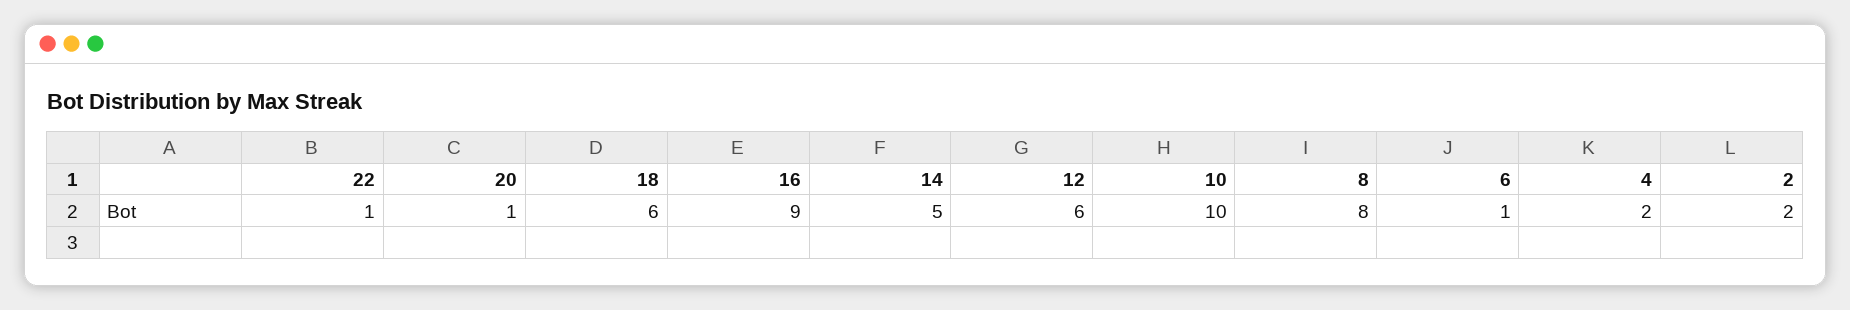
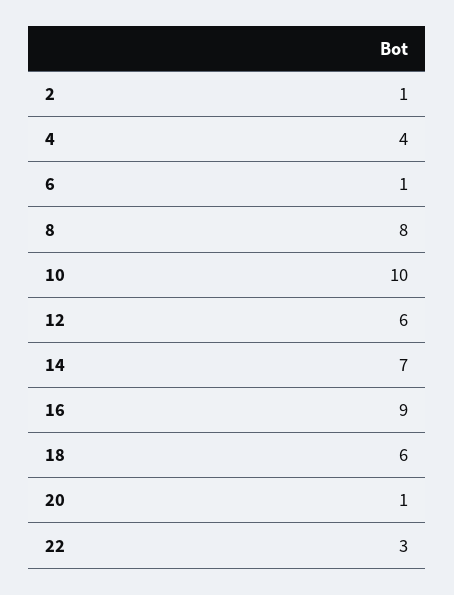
22: 1 -> 3
14: 5 -> 7
4: 2 -> 4
2: 2 -> 1

